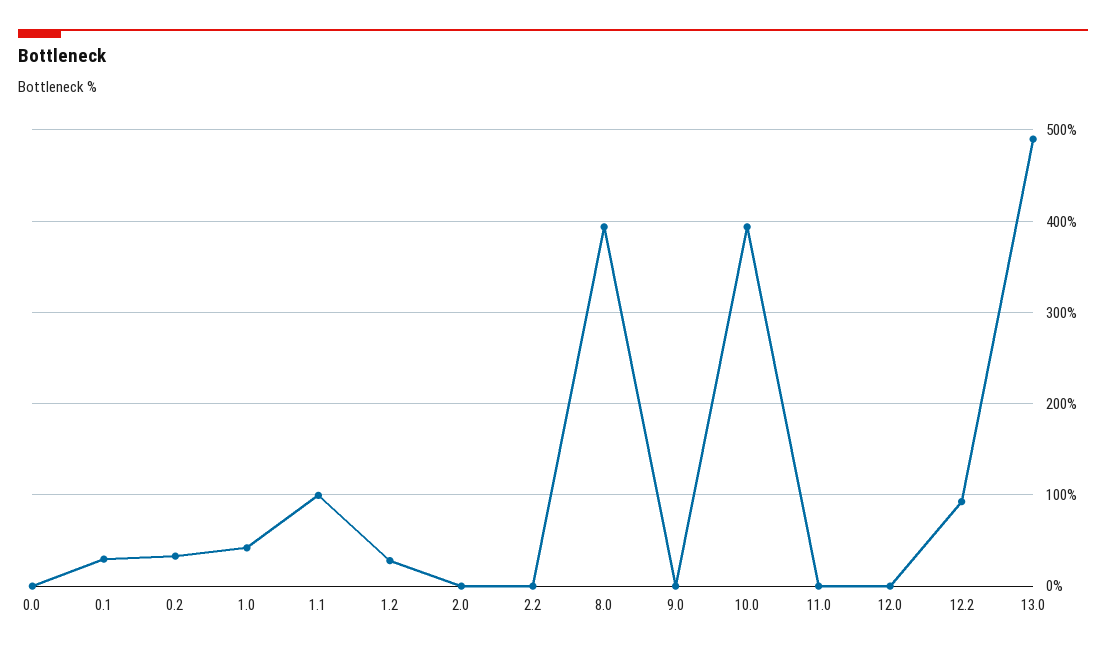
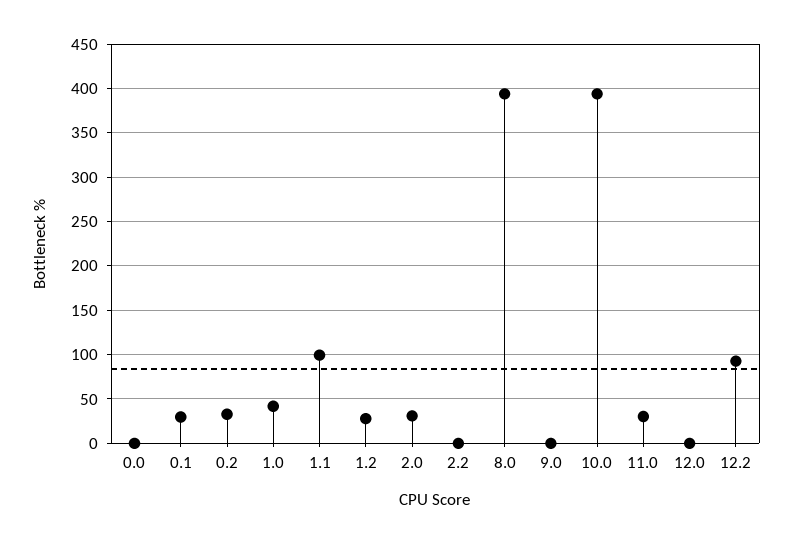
2.0: 0 -> 30
11.0: 0 -> 30
13.0: 490 -> none

